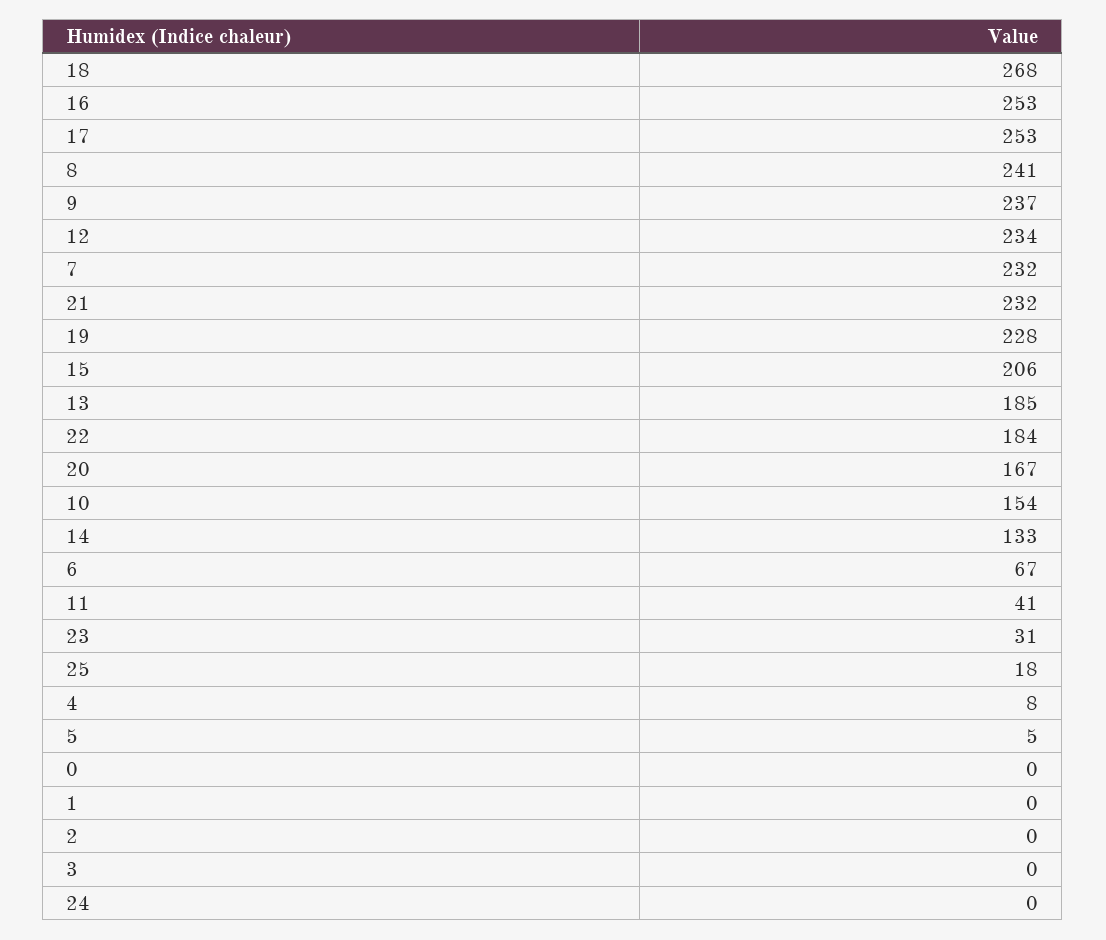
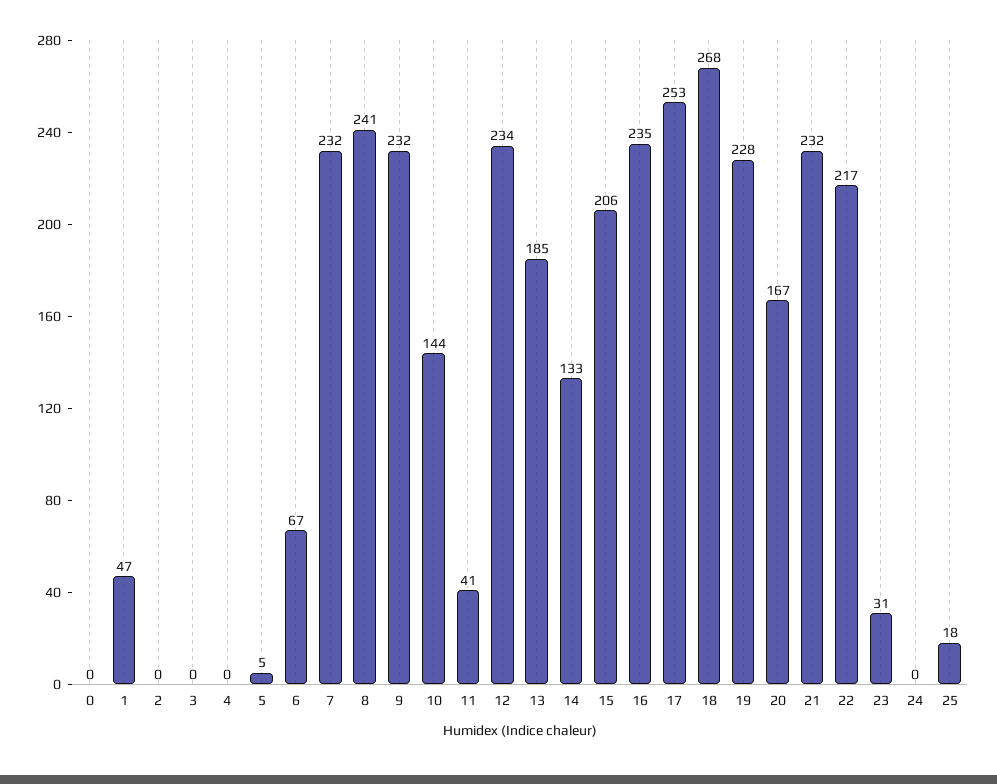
16: 253 -> 235
9: 237 -> 232
22: 184 -> 217
10: 154 -> 144
4: 8 -> 0
1: 0 -> 47

